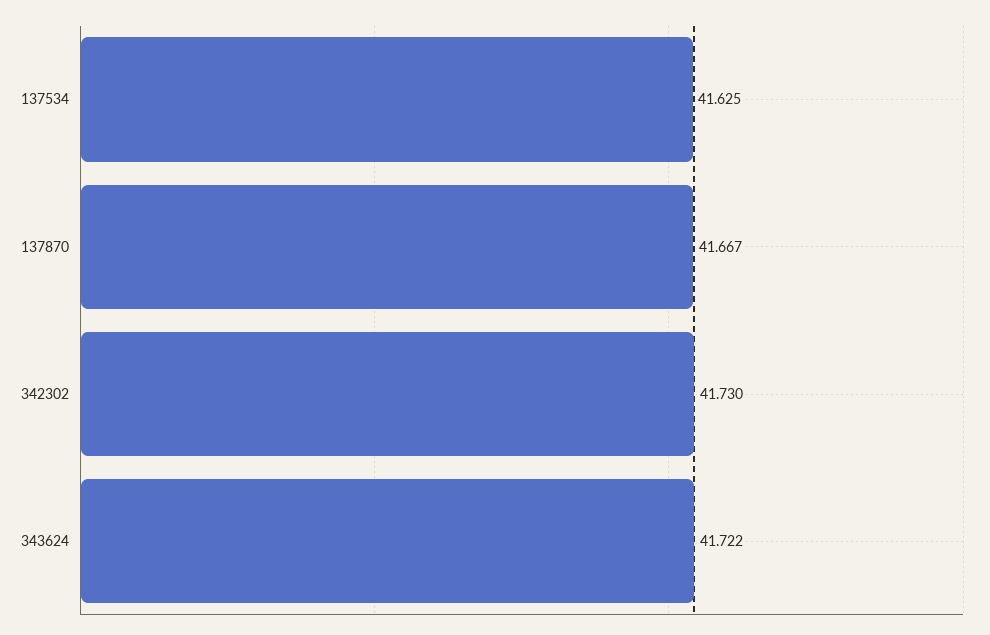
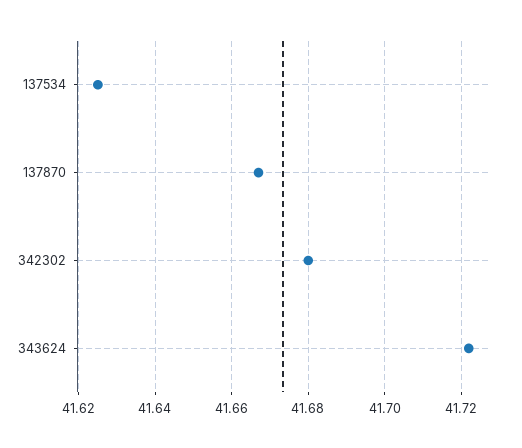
342302: 41.73 -> 41.68

